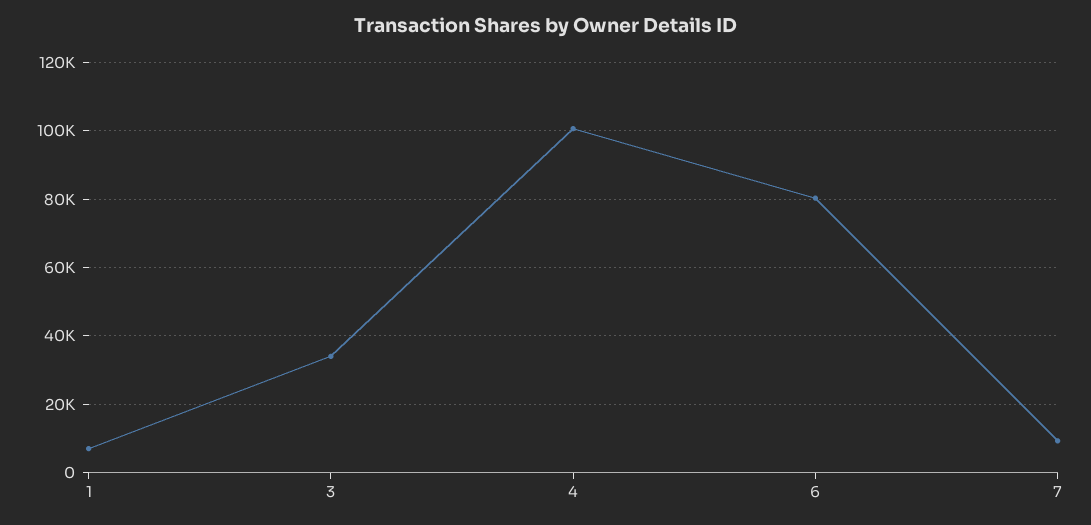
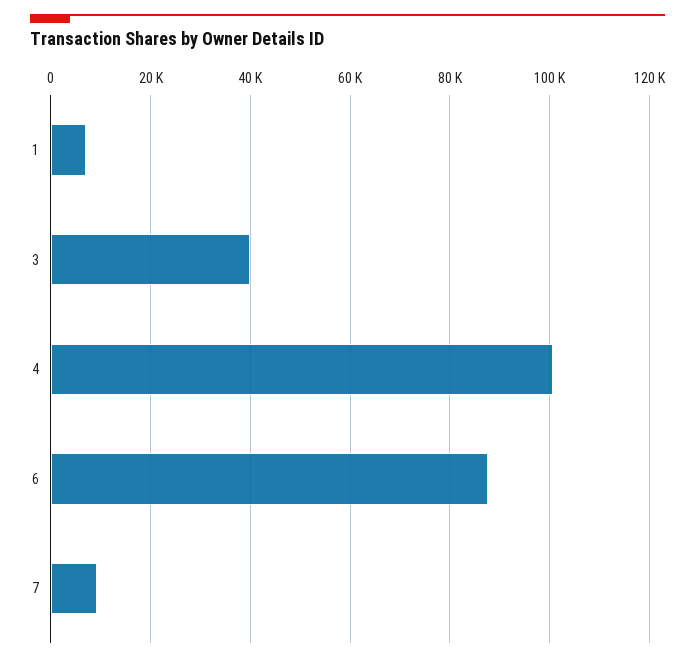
3: 34000 -> 40000
6: 80000 -> 88000

